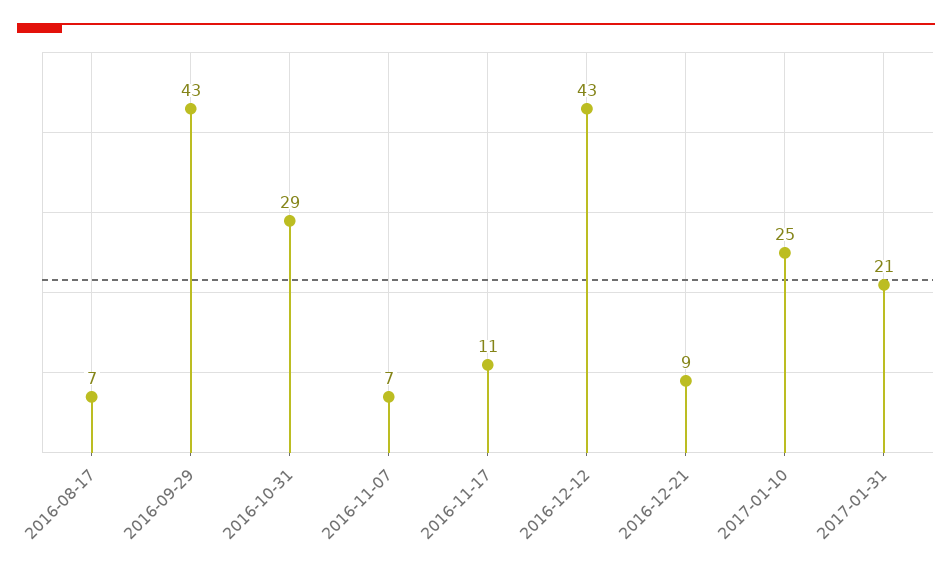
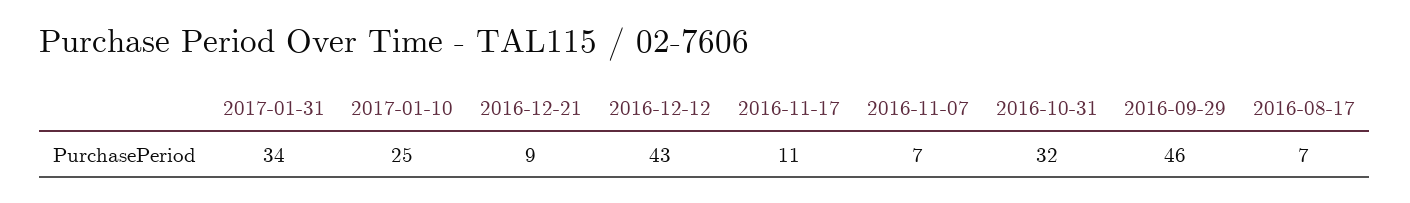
2016-09-29: 43 -> 46
2016-10-31: 29 -> 32
2017-01-31: 21 -> 34

